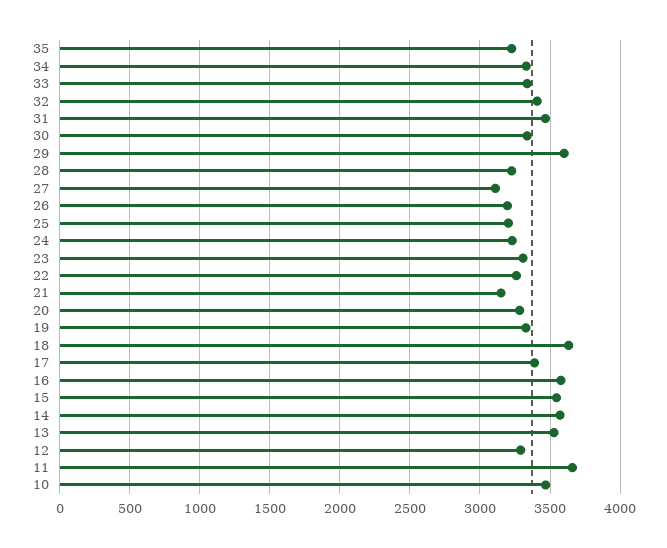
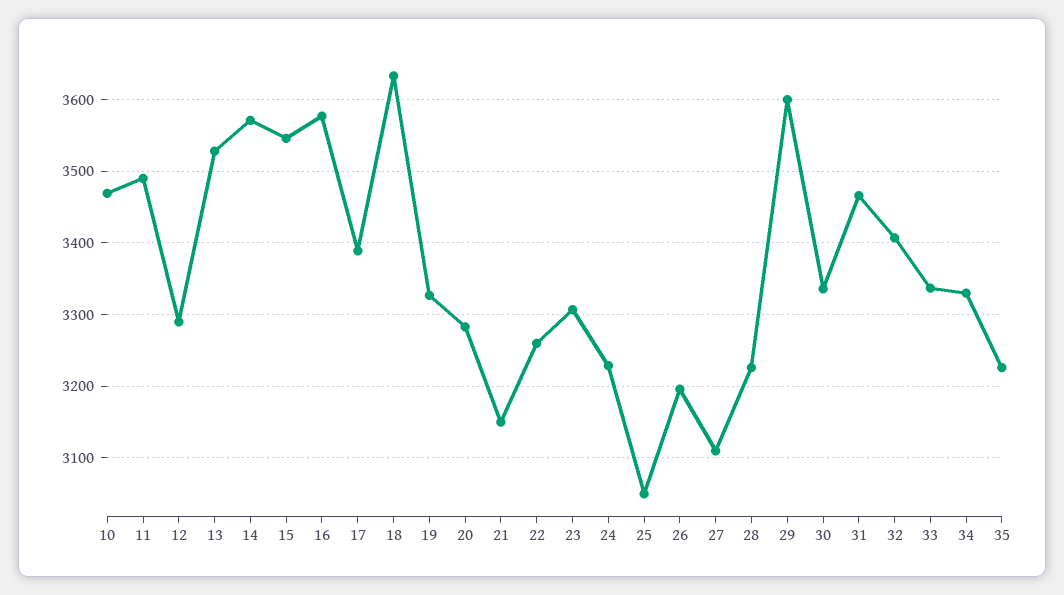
25: 3200 -> 3050
11: 3650 -> 3490

